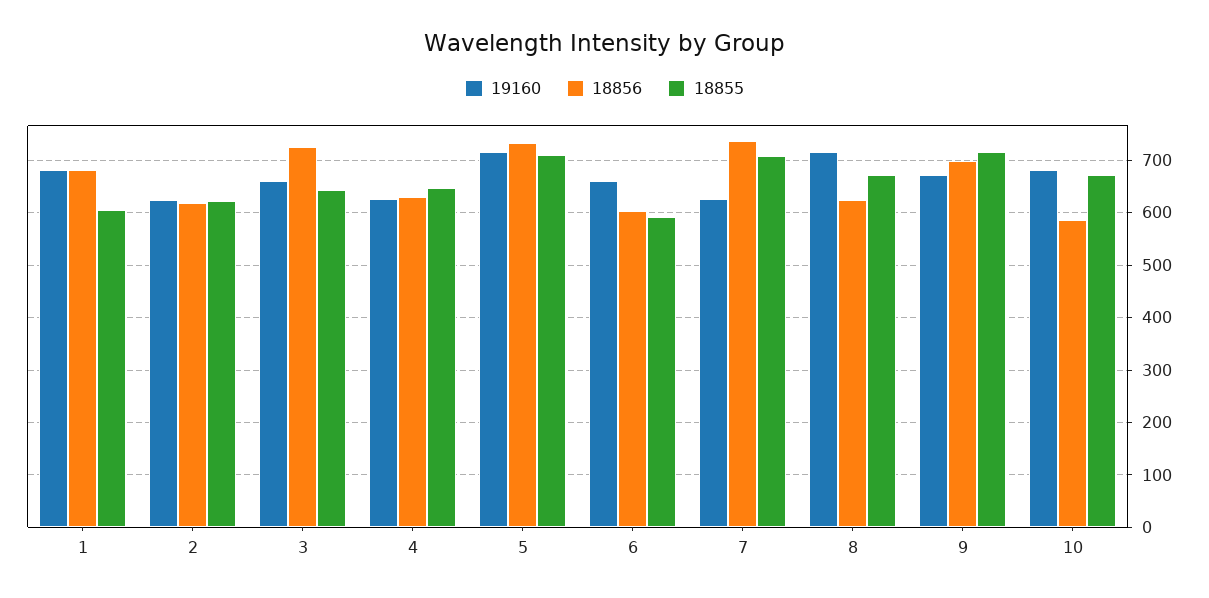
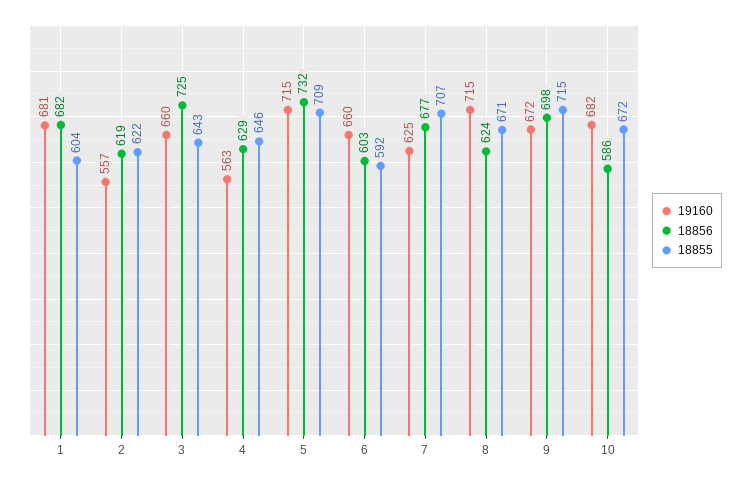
19160, 2: 620 -> 557
19160, 4: 620 -> 563
18856, 7: 740 -> 677

